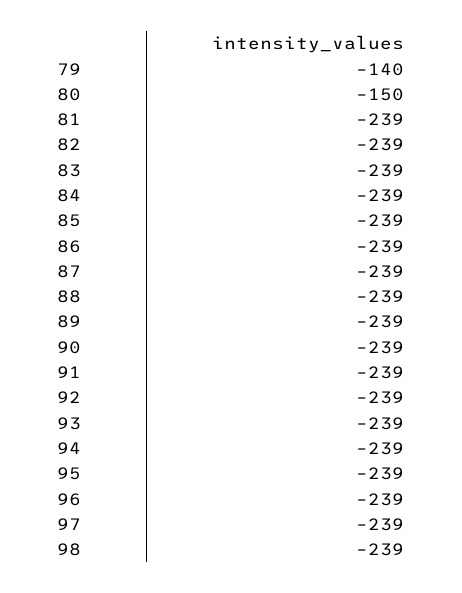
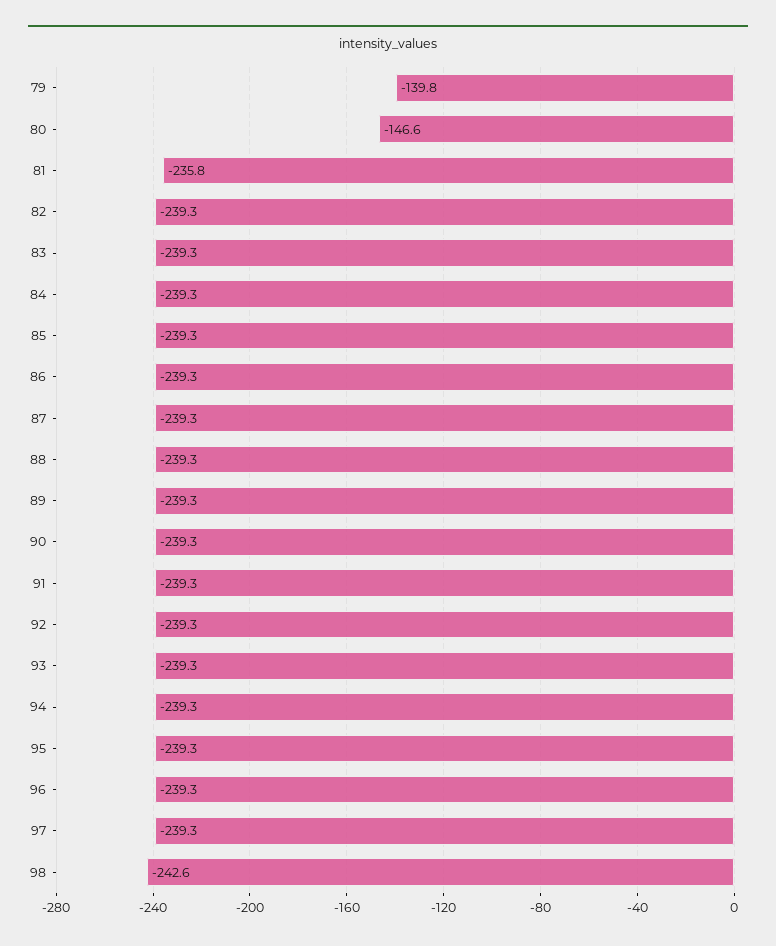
80: -150 -> -146.6
81: -239 -> -235.8
98: -239 -> -242.6

